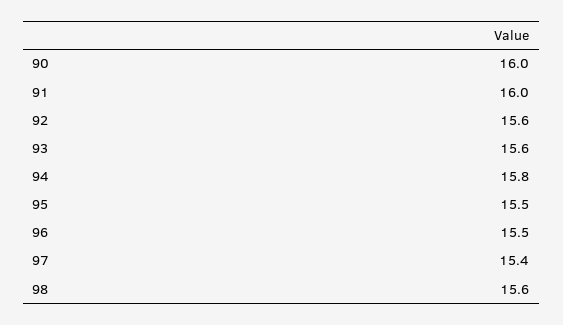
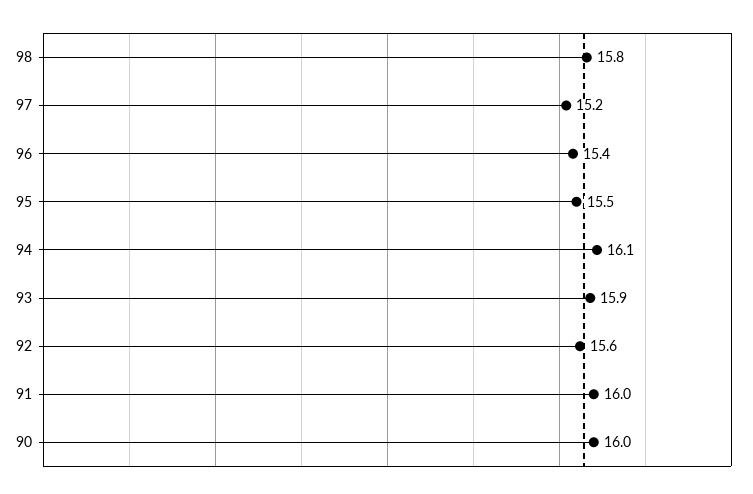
93: 15.6 -> 15.9
94: 15.8 -> 16.1
96: 15.5 -> 15.4
97: 15.4 -> 15.2
98: 15.6 -> 15.8

